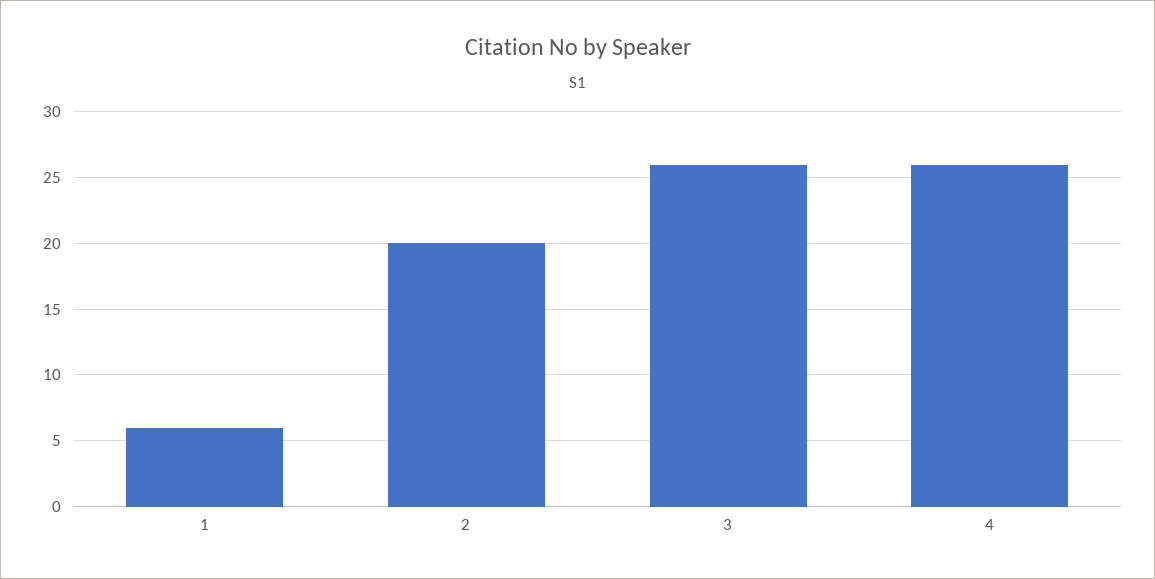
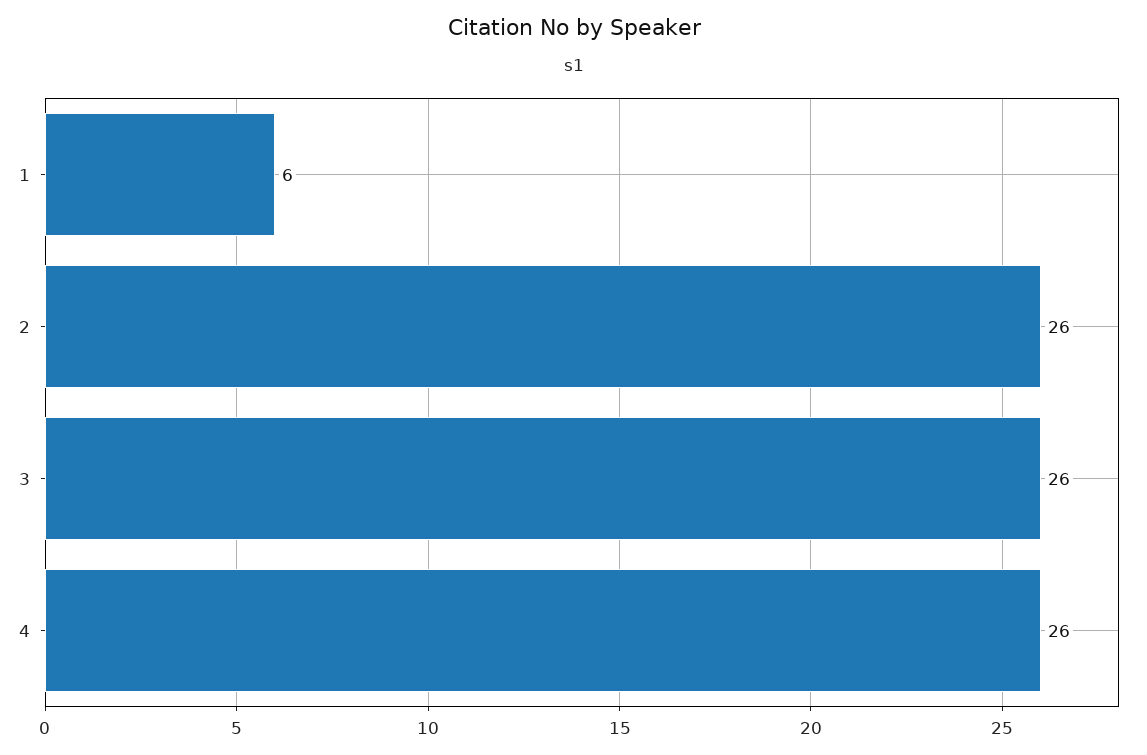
2: 20 -> 26

